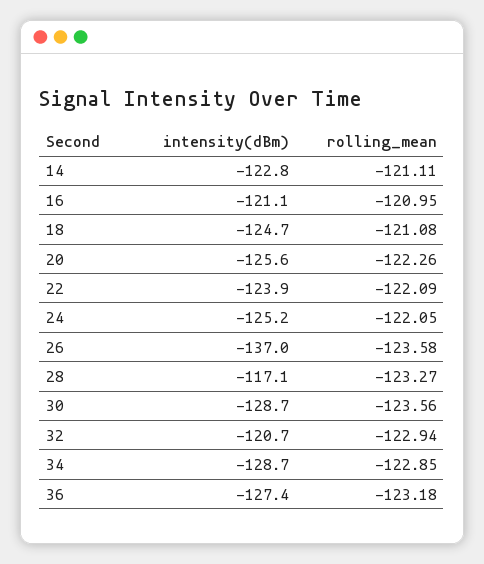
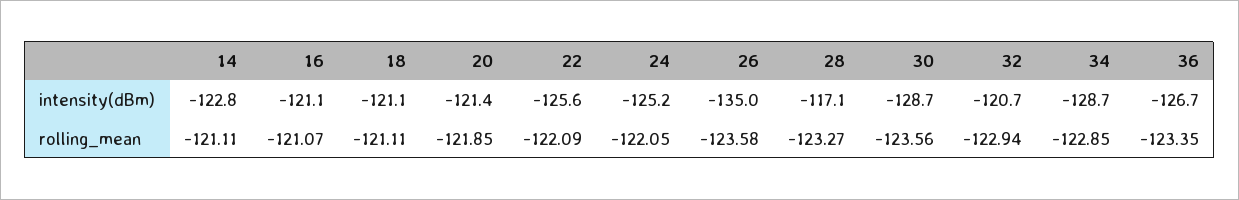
rolling_mean, 16: -120.95 -> -121.07
intensity(dBm), 18: -124.7 -> -121.1
rolling_mean, 18: -121.08 -> -121.11
intensity(dBm), 20: -125.6 -> -121.4
rolling_mean, 20: -122.26 -> -121.85
intensity(dBm), 22: -123.9 -> -125.6
intensity(dBm), 26: -137 -> -135
intensity(dBm), 36: -127.4 -> -126.7
rolling_mean, 36: -123.18 -> -123.35

